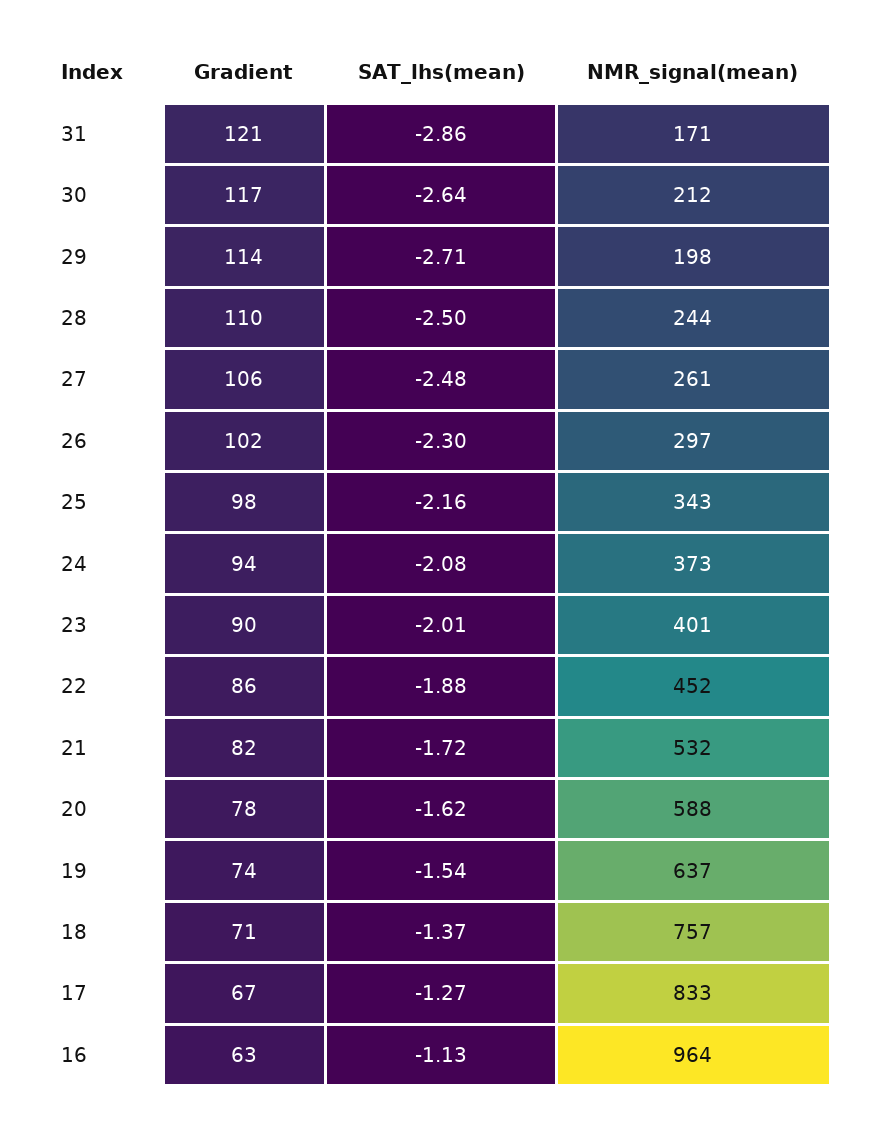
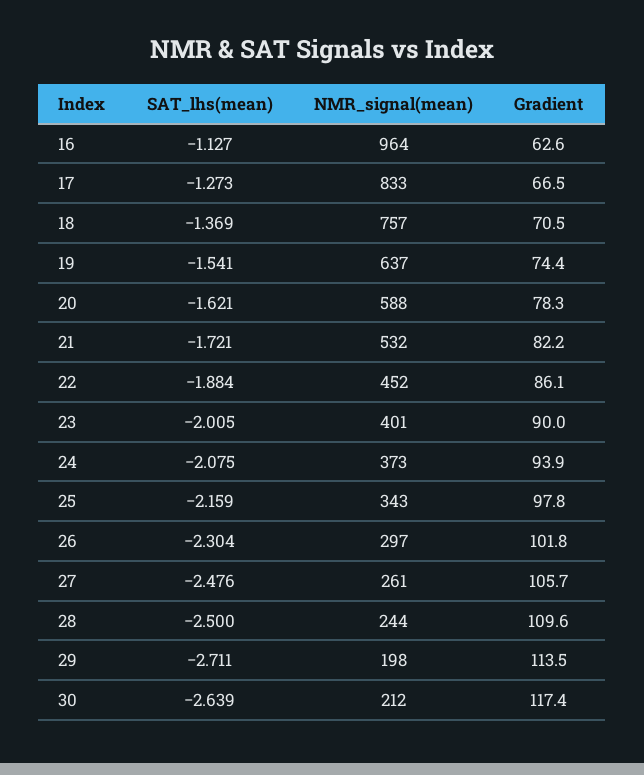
Gradient, 31: 121 -> none
SAT_lhs(mean), 31: -2.86 -> none
NMR_signal(mean), 31: 171 -> none

